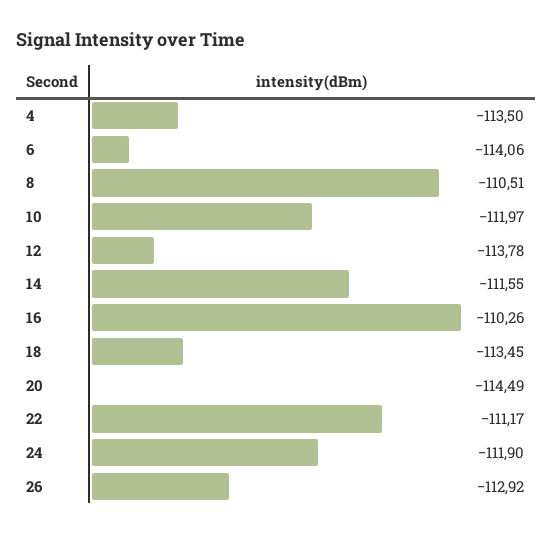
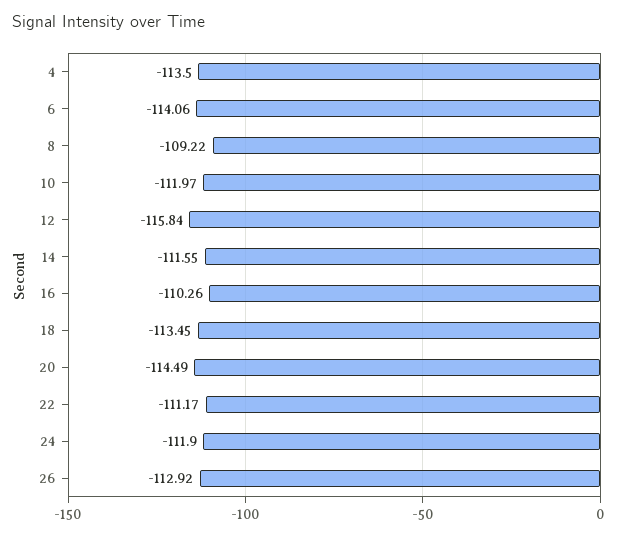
8: -110.51 -> -109.22
12: -113.78 -> -115.84

